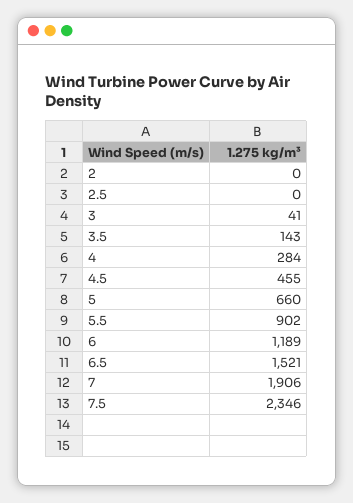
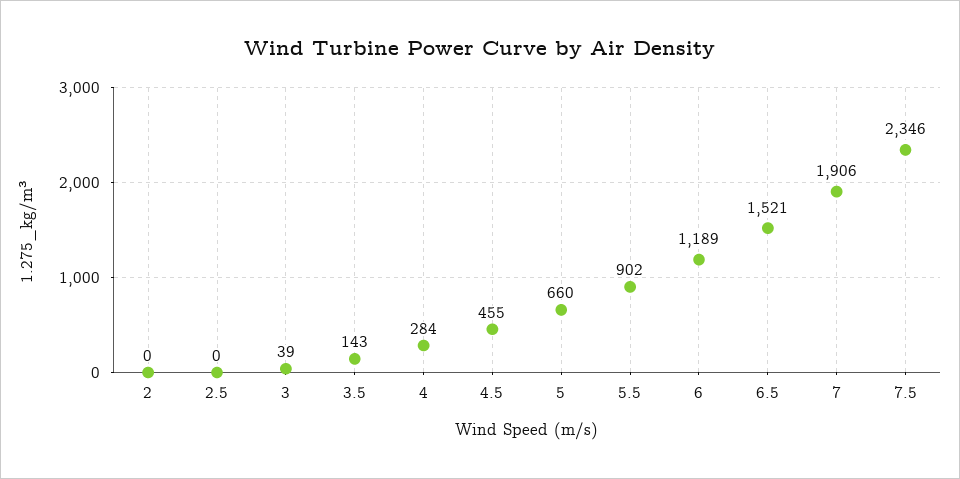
3: 41 -> 39

